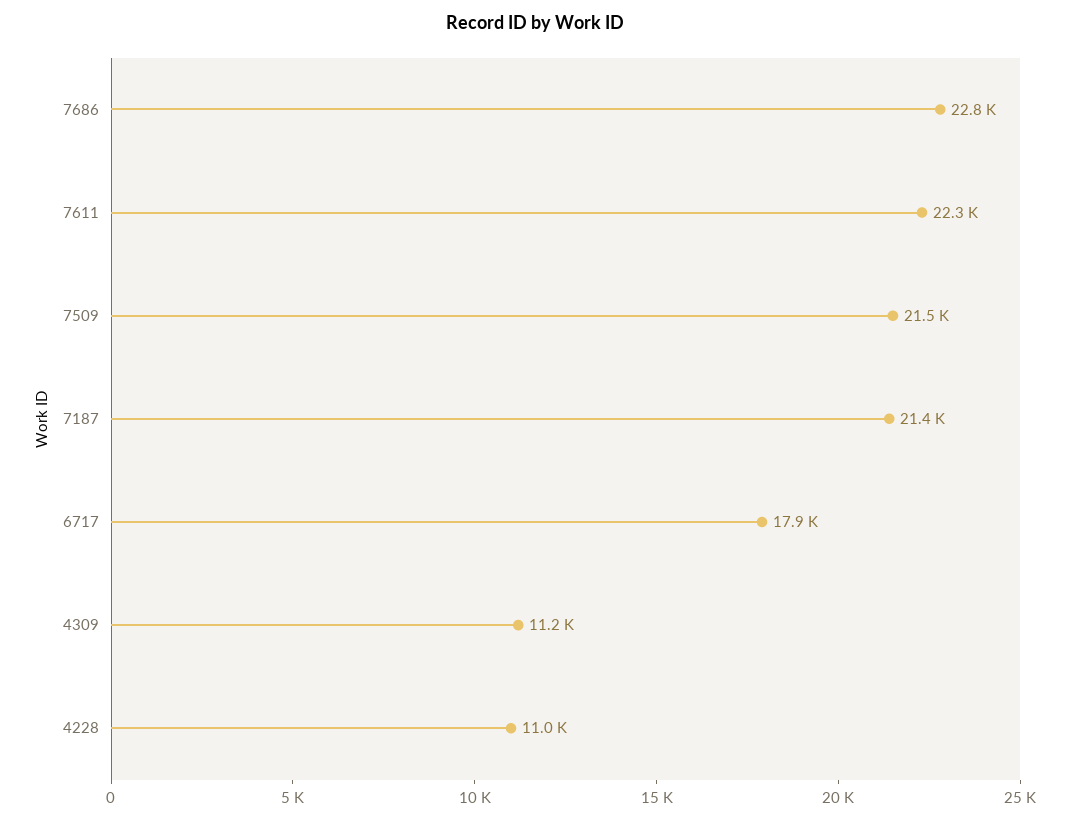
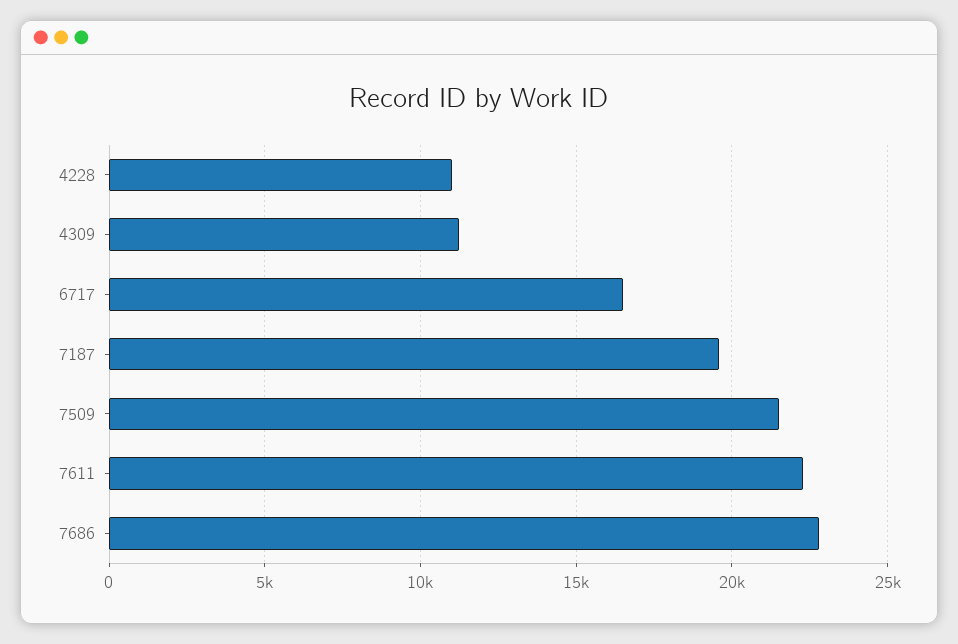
7187: 21400 -> 19500
6717: 17900 -> 16500

